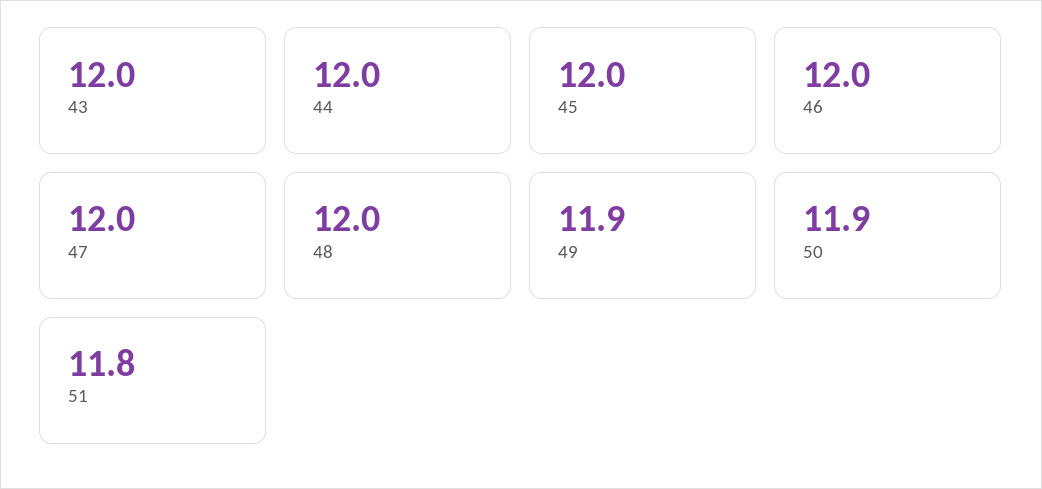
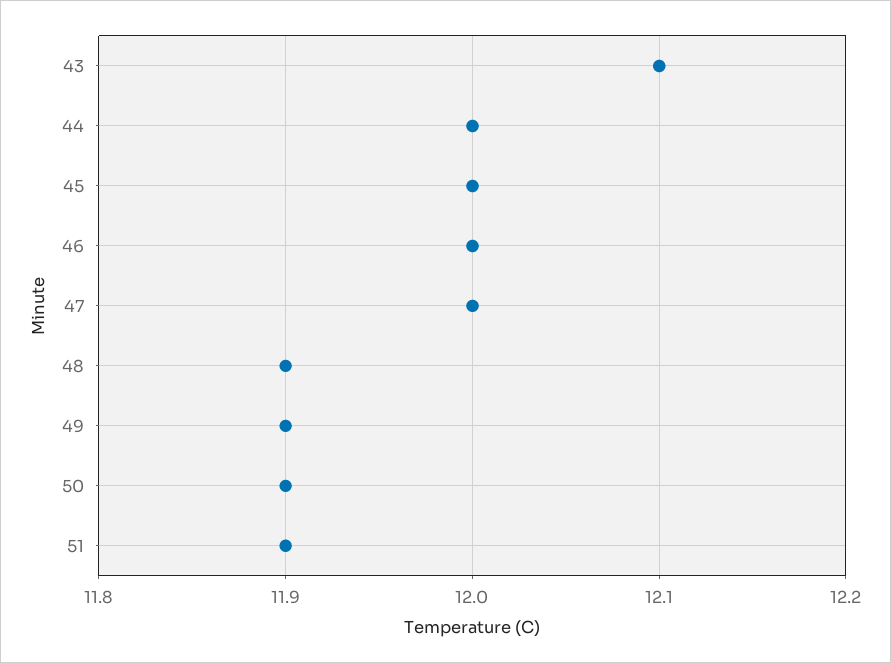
43: 12 -> 12.1
48: 12 -> 11.9
51: 11.8 -> 11.9

